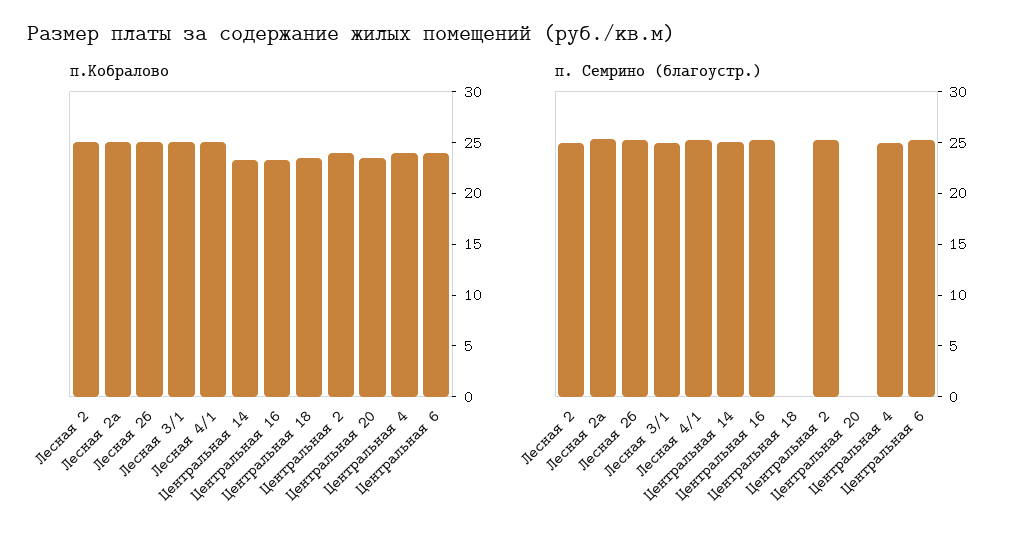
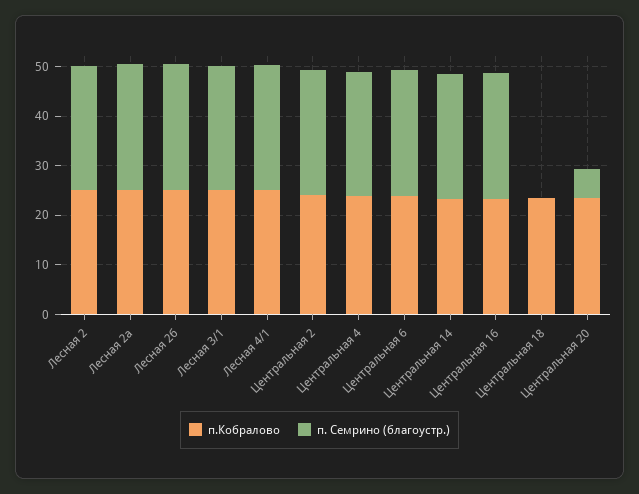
п. Семрино (благоустр.), Центральная 20: 0 -> 6

